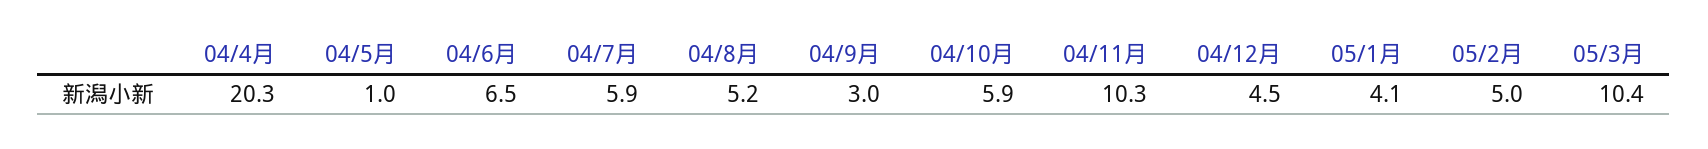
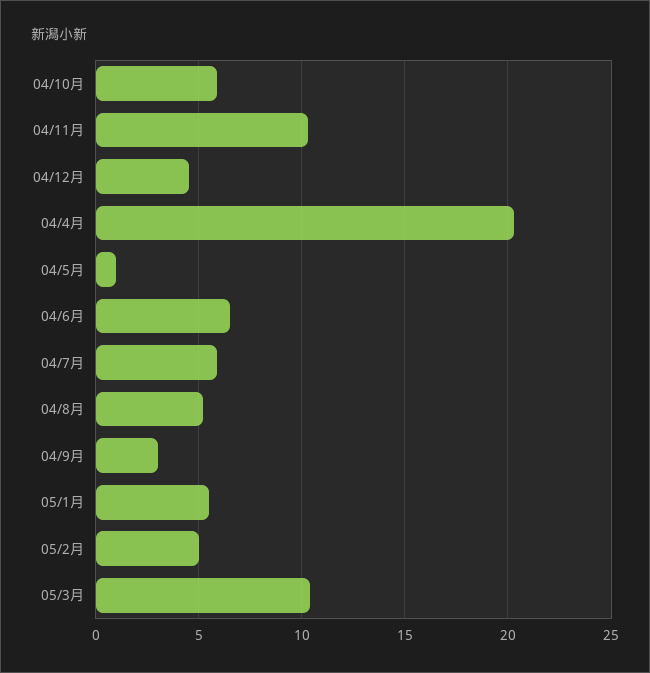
05/1月: 4.1 -> 5.5

